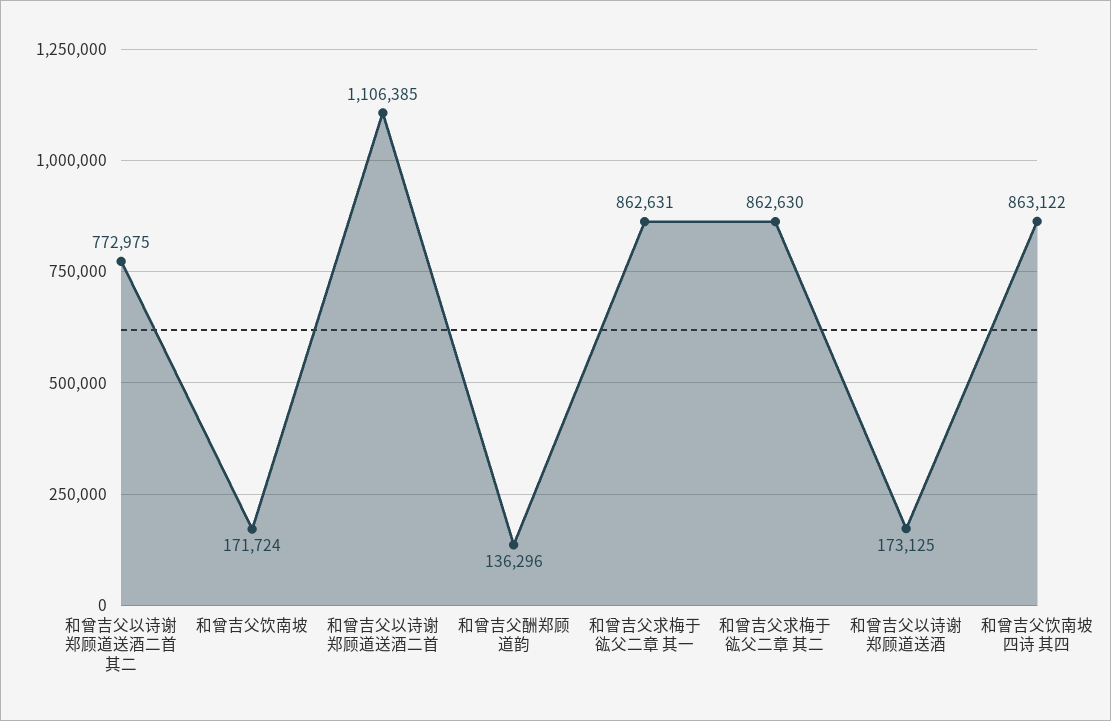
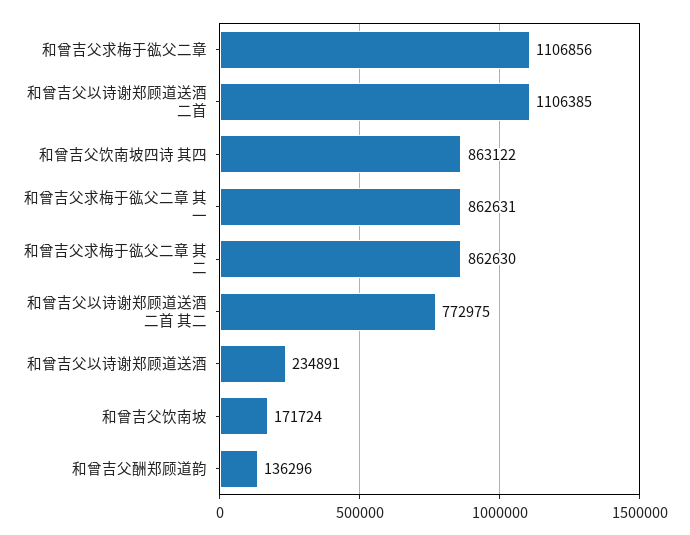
和曾吉父以诗谢郑顾道送酒: 173125 -> 234891
和曾吉父求梅于谹父二章: none -> 1106856

